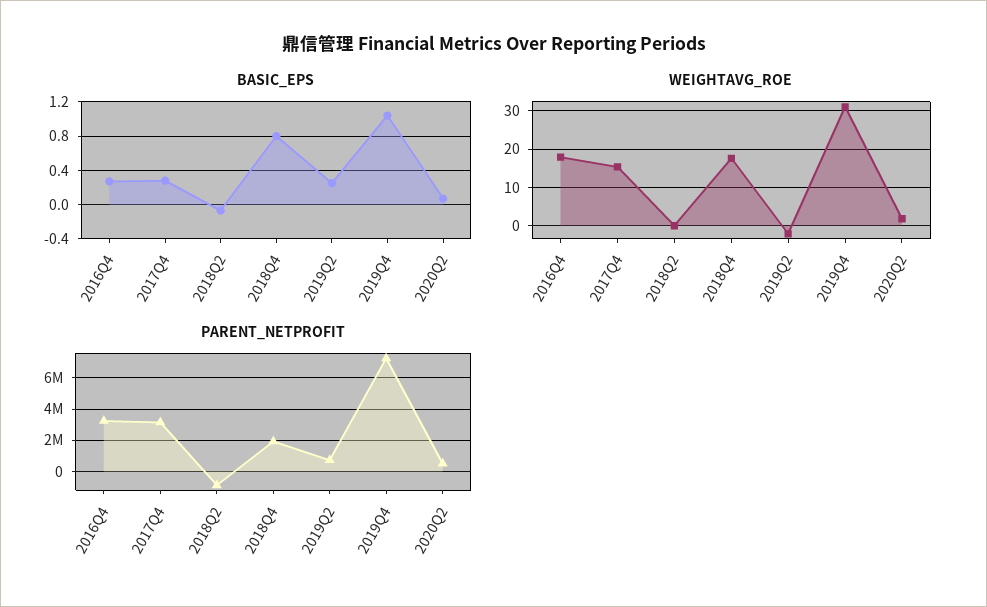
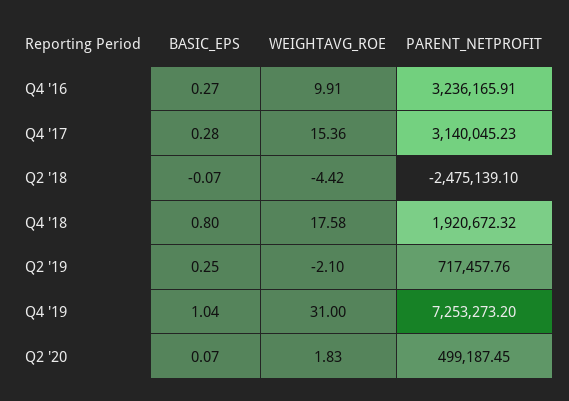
WEIGHTAVG_ROE, 2016Q4: 18 -> 9.91
WEIGHTAVG_ROE, 2018Q2: 0 -> -4.42
PARENT_NETPROFIT, 2018Q2: -1000000 -> -2475139.1

